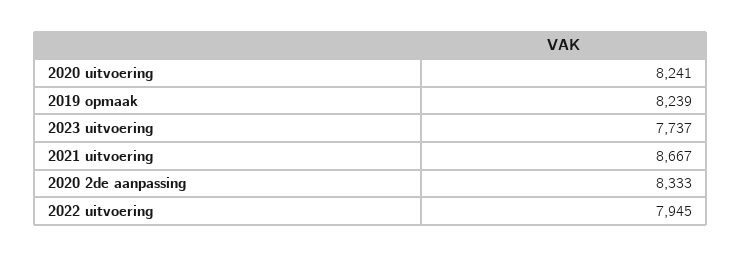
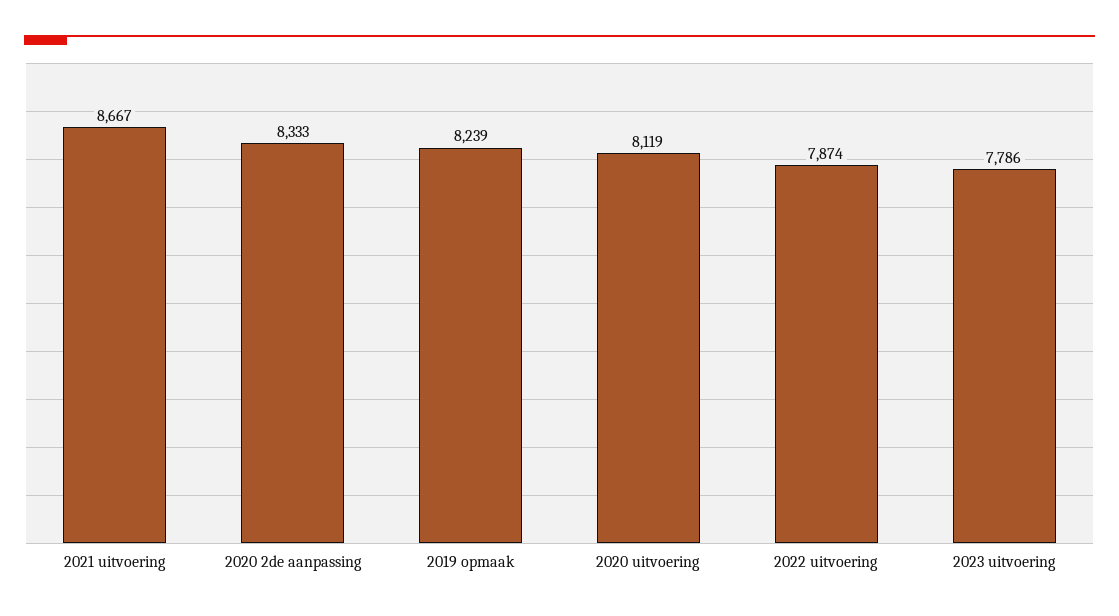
2020 uitvoering: 8241 -> 8119
2023 uitvoering: 7737 -> 7786
2022 uitvoering: 7945 -> 7874

